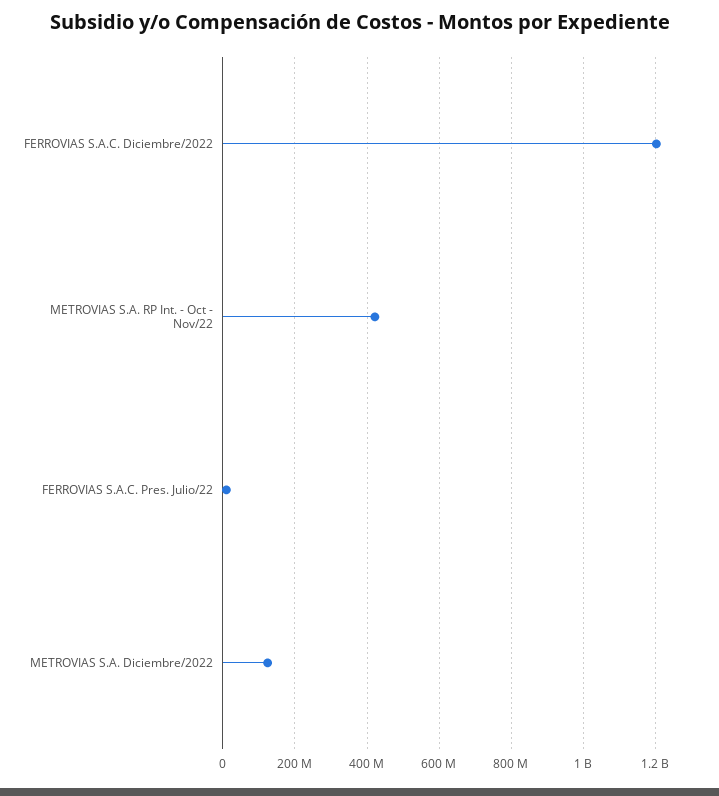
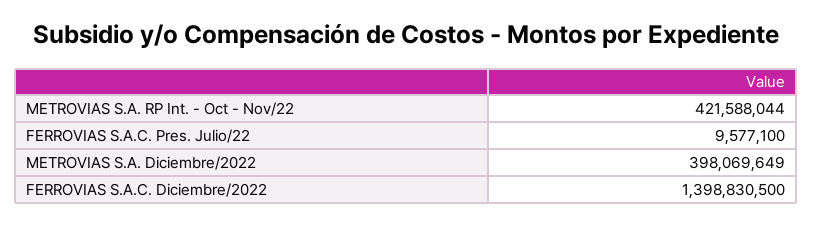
FERROVIAS S.A.C. Diciembre/2022: 1200000000 -> 1398830500
METROVIAS S.A. Diciembre/2022: 120000000 -> 398069649

